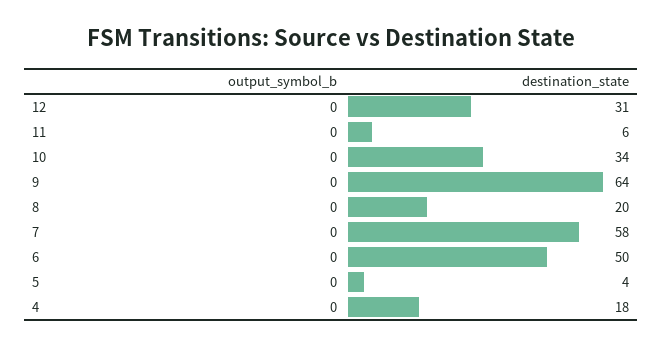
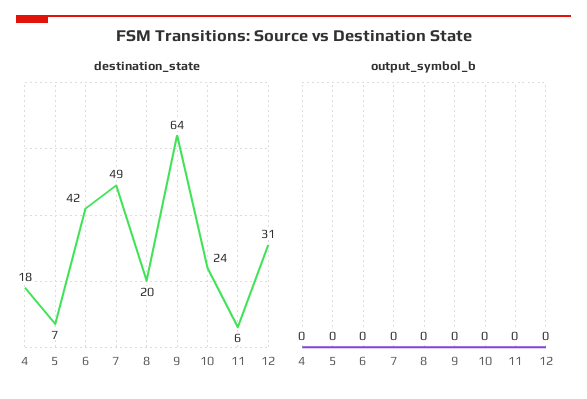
destination_state, 10: 34 -> 24
destination_state, 7: 58 -> 49
destination_state, 6: 50 -> 42
destination_state, 5: 4 -> 7

